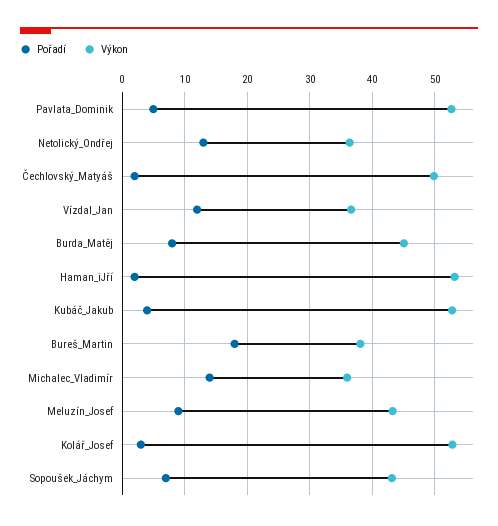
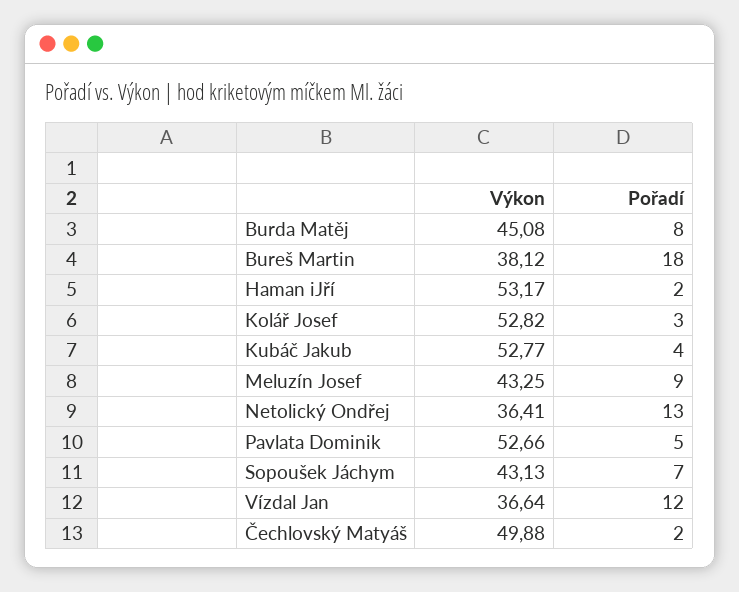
Pořadí, Michalec_Vladimír: 14 -> none
Výkon, Michalec_Vladimír: 36 -> none

